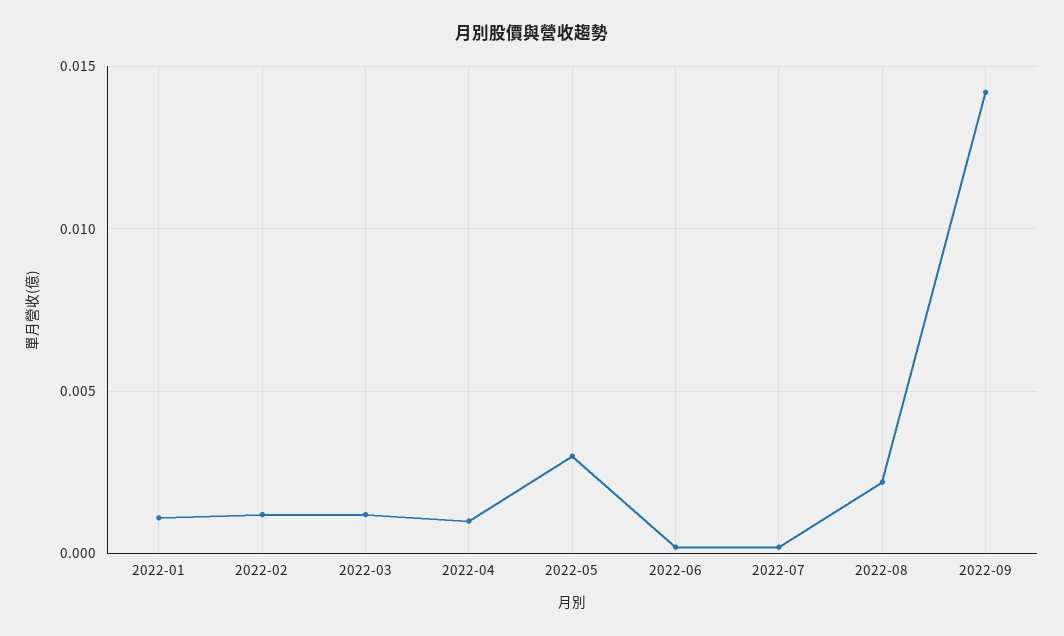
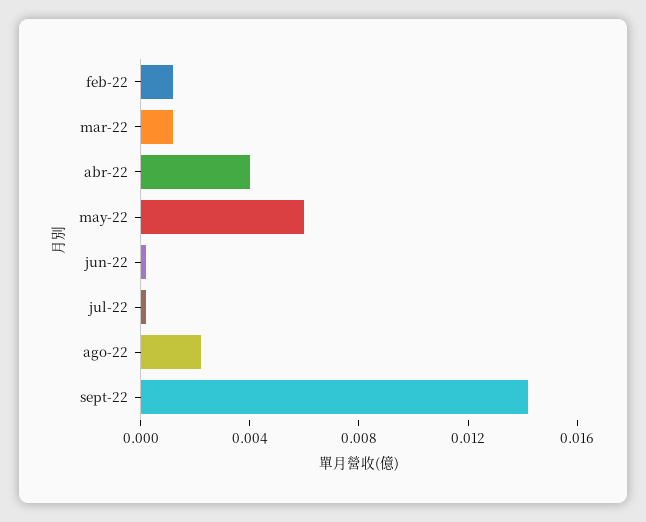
2022-01: 0.001 -> none
2022-04: 0.001 -> 0.004
2022-05: 0.003 -> 0.006

